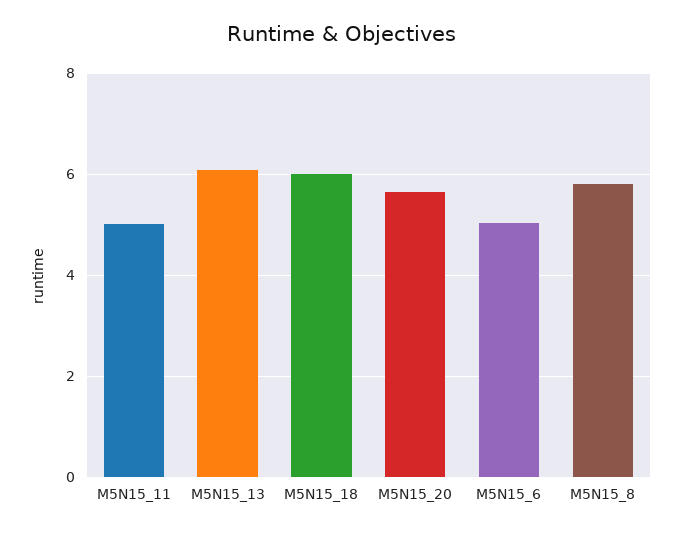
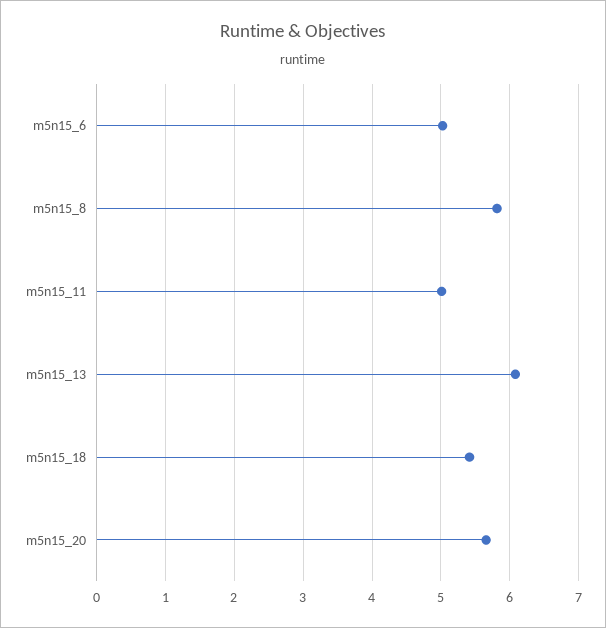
M5N15_18: 6 -> 5.4

